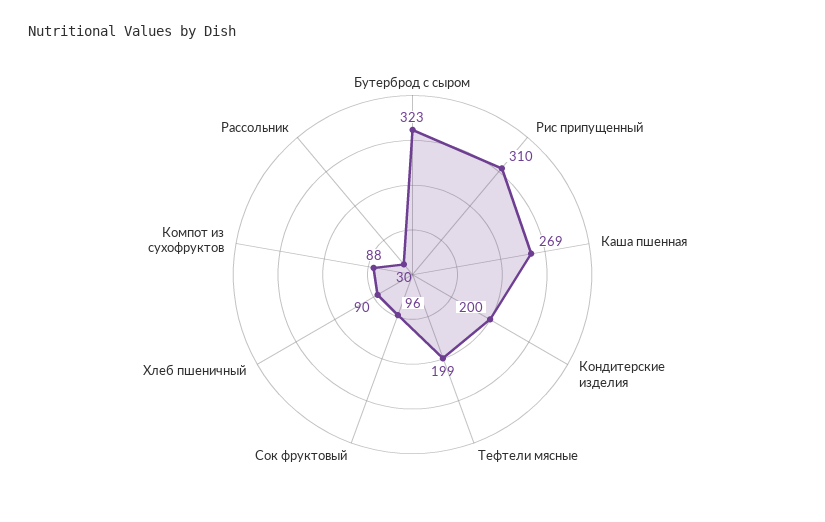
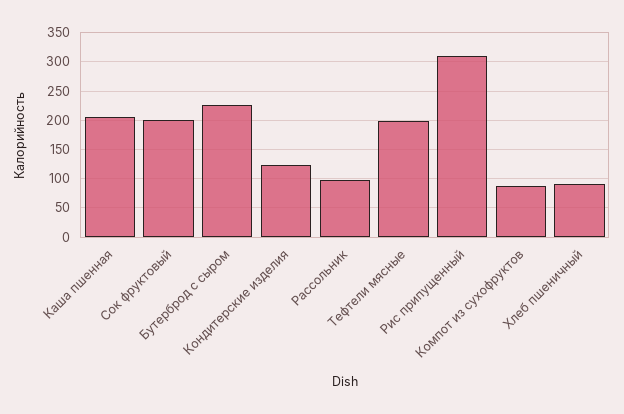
Бутерброд с сыром: 323 -> 225
Каша пшенная: 269 -> 200
Кондитерские изделия: 200 -> 125
Сок фруктовый: 96 -> 200
Рассольник: 30 -> 100

